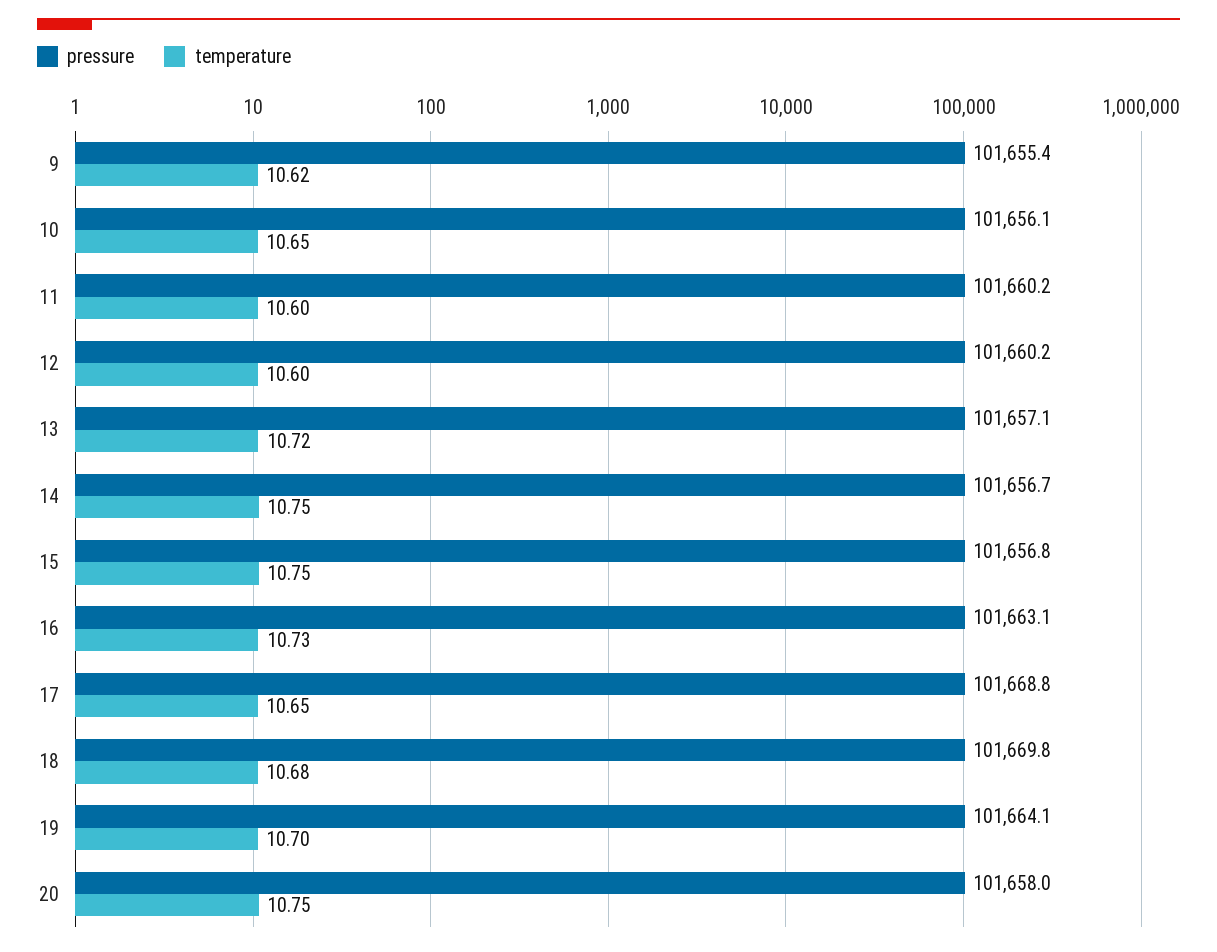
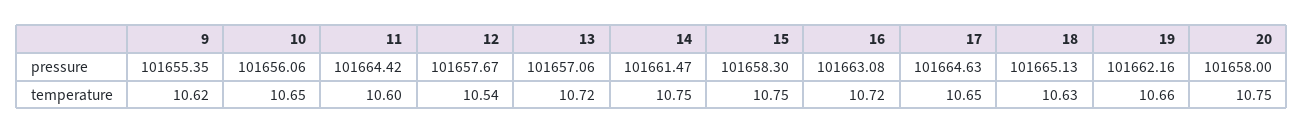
pressure, 11: 101660.2 -> 101664.42
pressure, 12: 101660.2 -> 101657.67
temperature, 12: 10.6 -> 10.54
pressure, 14: 101656.7 -> 101661.47
pressure, 15: 101656.8 -> 101658.3
temperature, 16: 10.73 -> 10.72
pressure, 17: 101668.8 -> 101664.63
pressure, 18: 101669.8 -> 101665.13
temperature, 18: 10.68 -> 10.63
pressure, 19: 101664.1 -> 101662.16
temperature, 19: 10.7 -> 10.66

